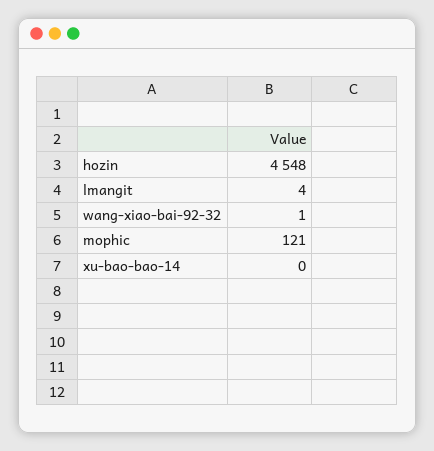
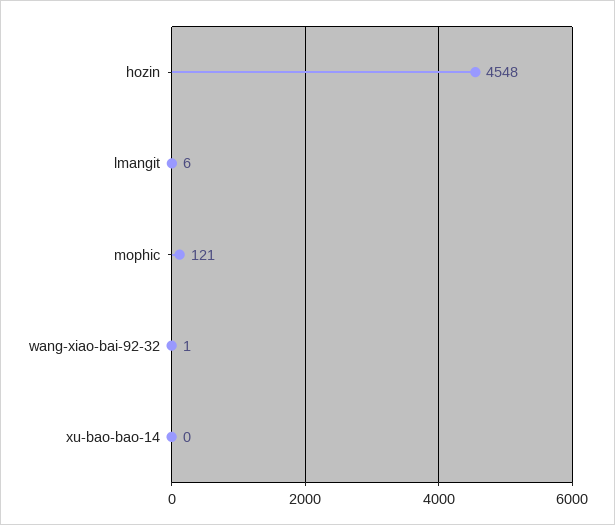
lmangit: 4 -> 6

